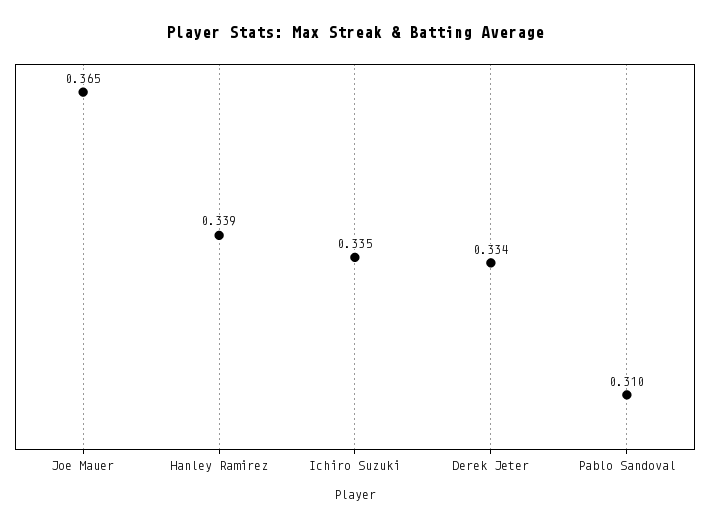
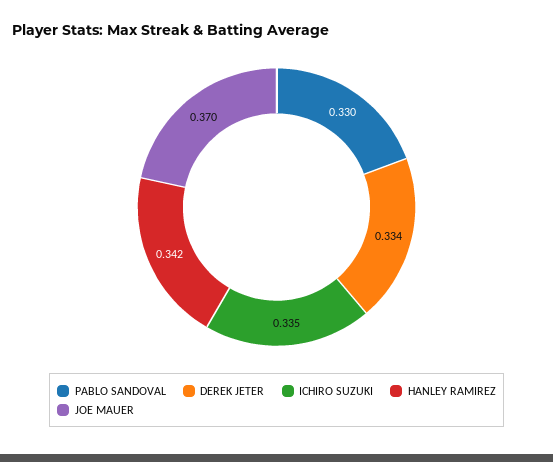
Joe Mauer: 0.365 -> 0.37
Hanley Ramirez: 0.339 -> 0.342
Pablo Sandoval: 0.31 -> 0.33

